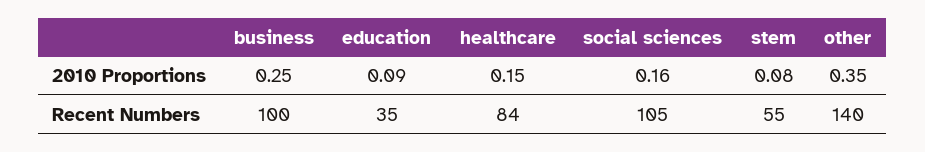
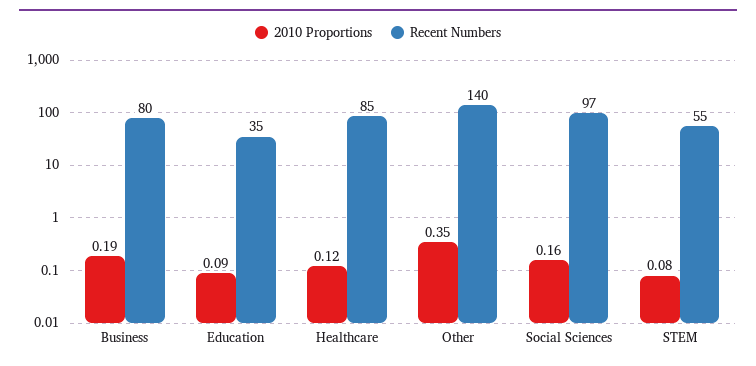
2010 Proportions, business: 0.25 -> 0.19
2010 Proportions, healthcare: 0.15 -> 0.12
Recent Numbers, business: 100 -> 80
Recent Numbers, healthcare: 84 -> 85
Recent Numbers, social sciences: 105 -> 97

